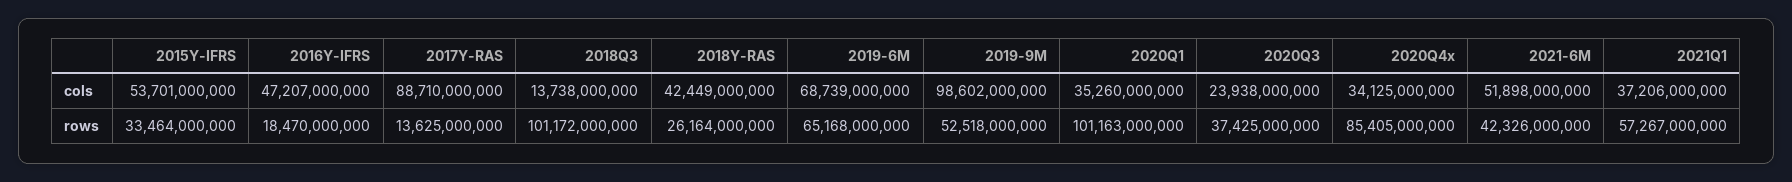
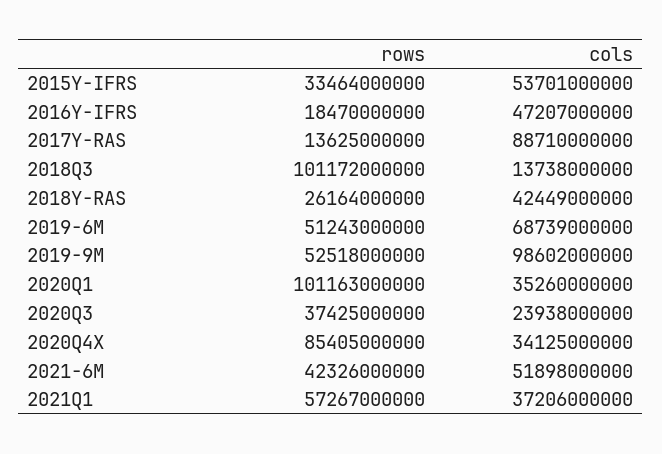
2019-6M, rows: 65168000000 -> 51243000000

